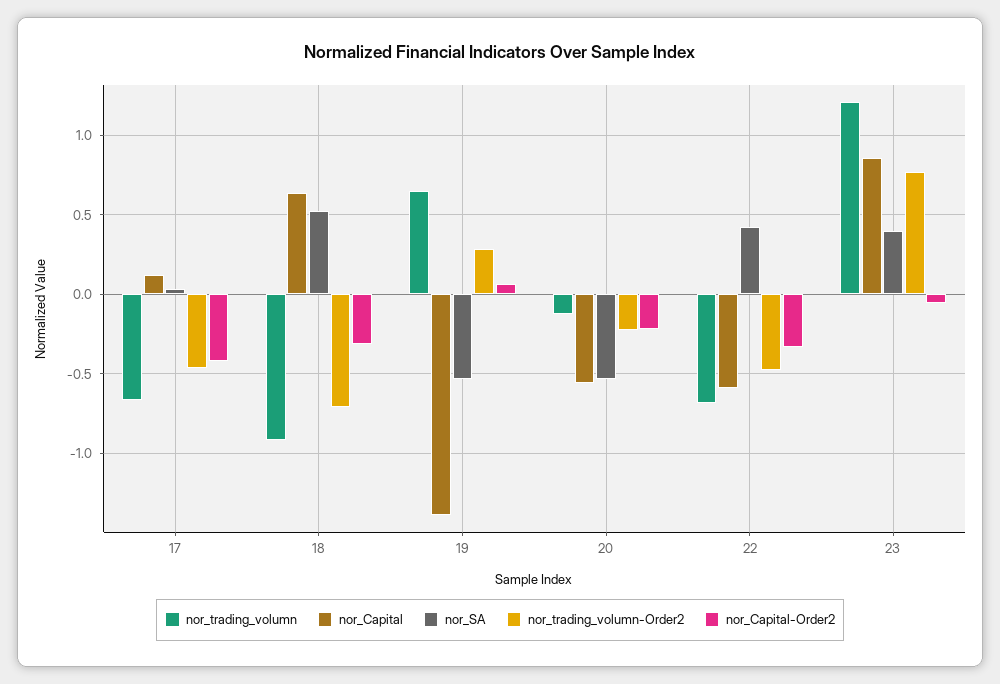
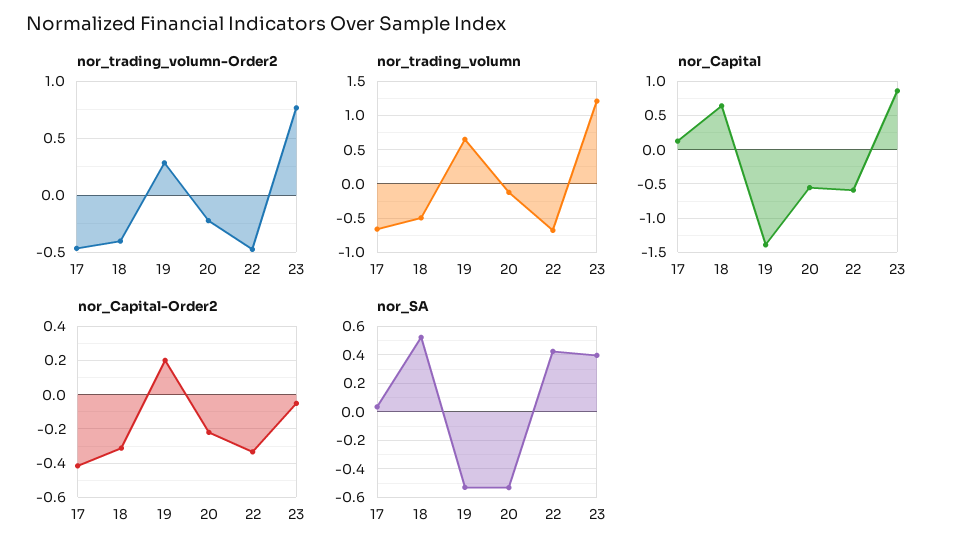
nor_trading_volumn, 18: -0.9 -> -0.5
nor_trading_volumn-Order2, 18: -0.7 -> -0.4
nor_Capital-Order2, 19: 0.05 -> 0.2

